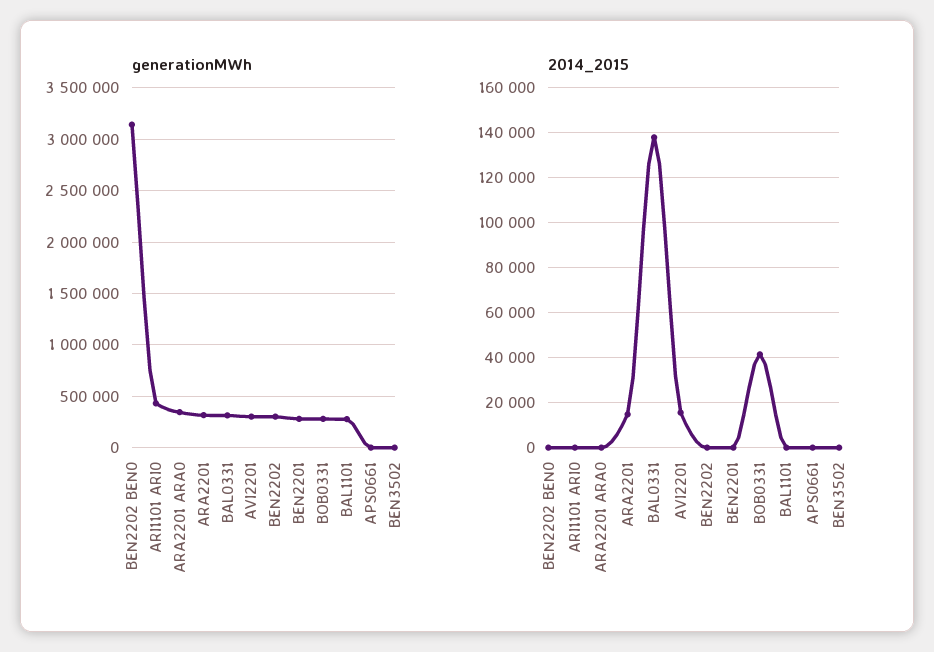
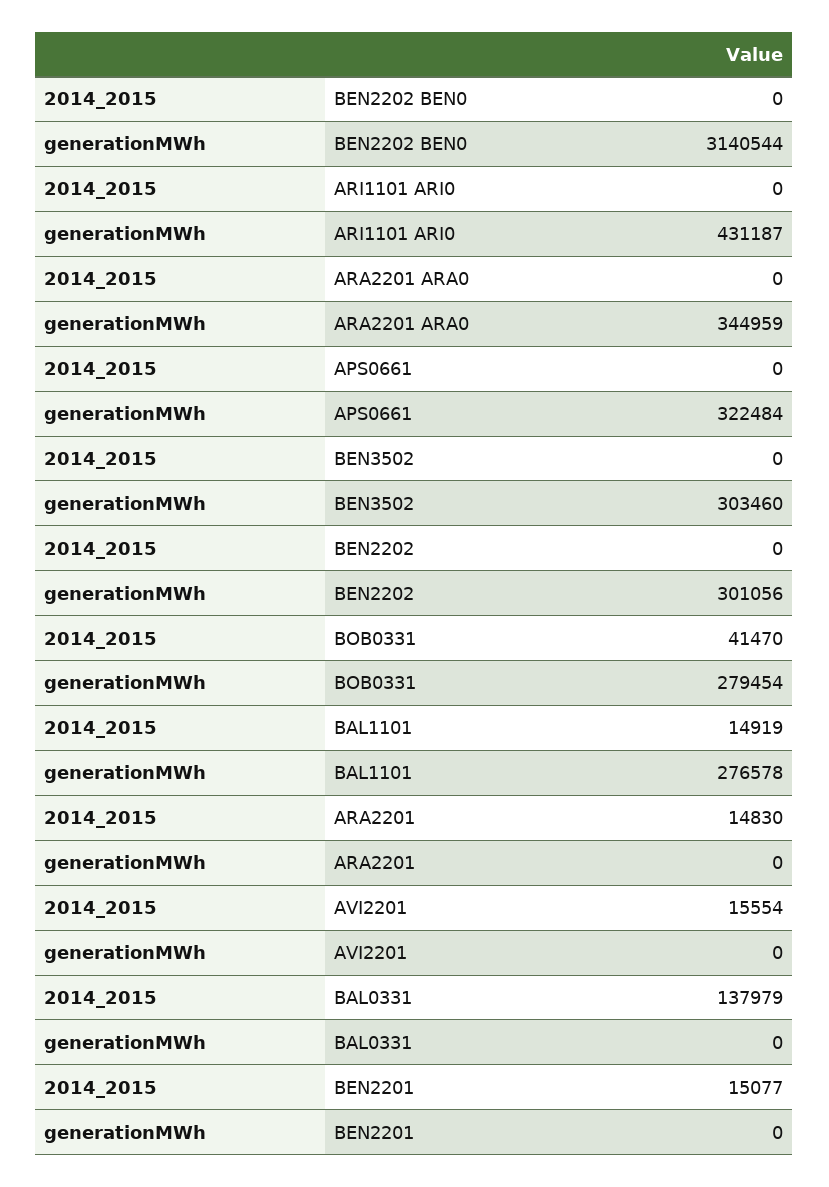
generationMWh, ARA2201: 300000 -> 0
generationMWh, BAL0331: 300000 -> 0
generationMWh, AVI2201: 300000 -> 0
generationMWh, BEN2201: 300000 -> 0
generationMWh, APS0661: 0 -> 322484
generationMWh, BEN3502: 0 -> 303460
2014_2015, BEN2201: 0 -> 15077
2014_2015, BAL1101: 0 -> 14919

